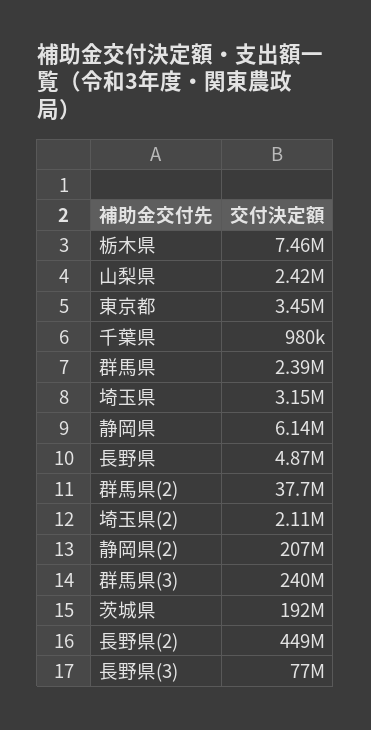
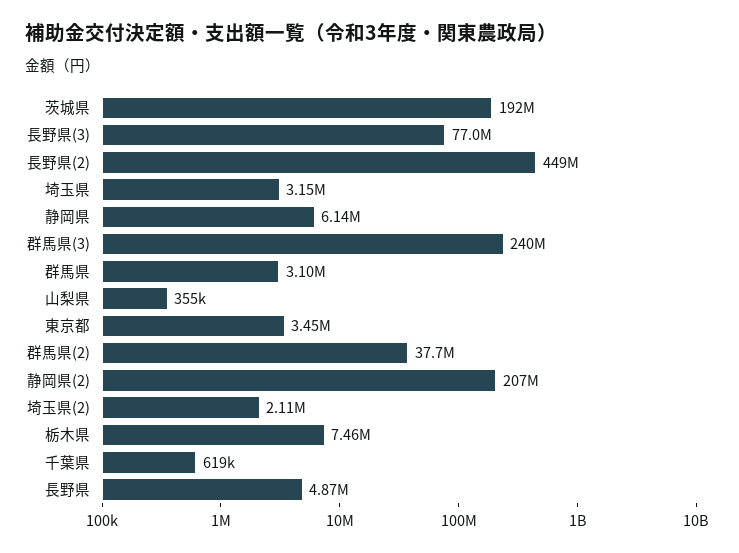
山梨県: 2420000 -> 355000
千葉県: 980000 -> 619000
群馬県: 2390000 -> 3100000

